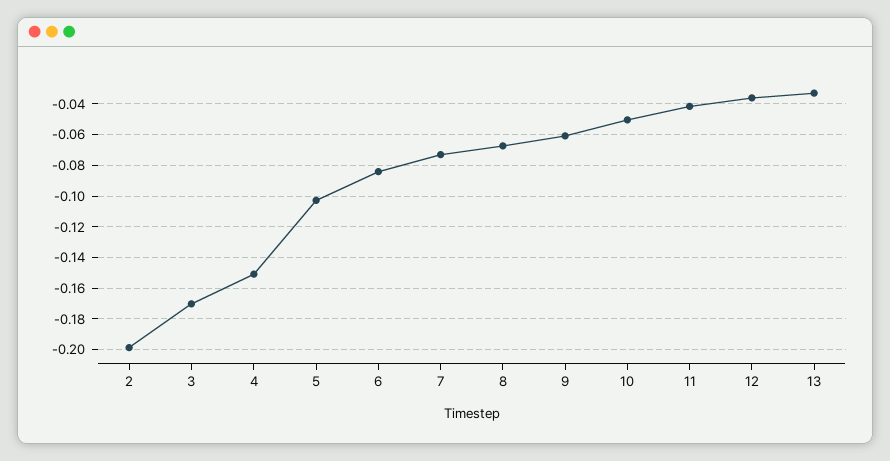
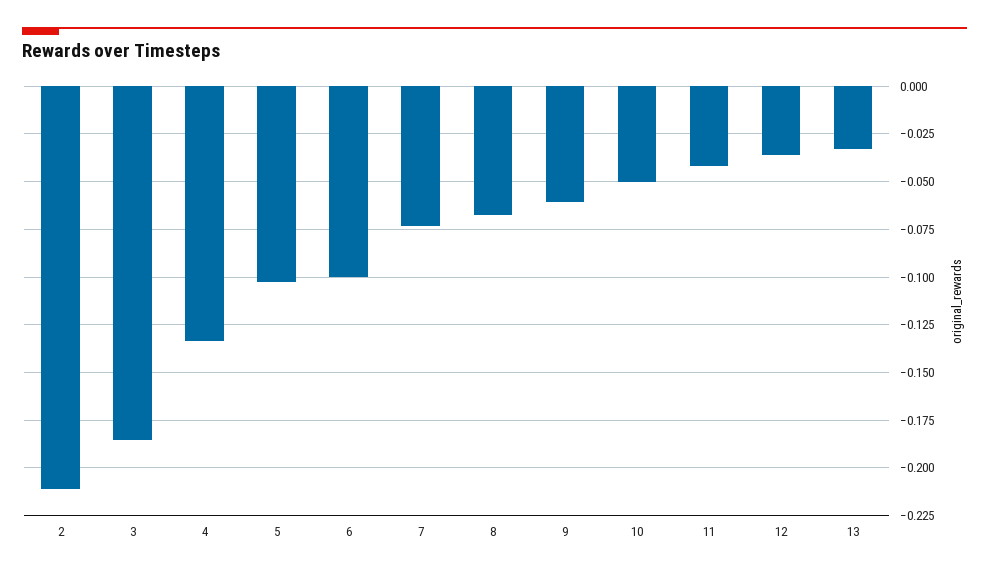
2: -0.2 -> -0.21
3: -0.17 -> -0.185
4: -0.15 -> -0.135
6: -0.085 -> -0.1

